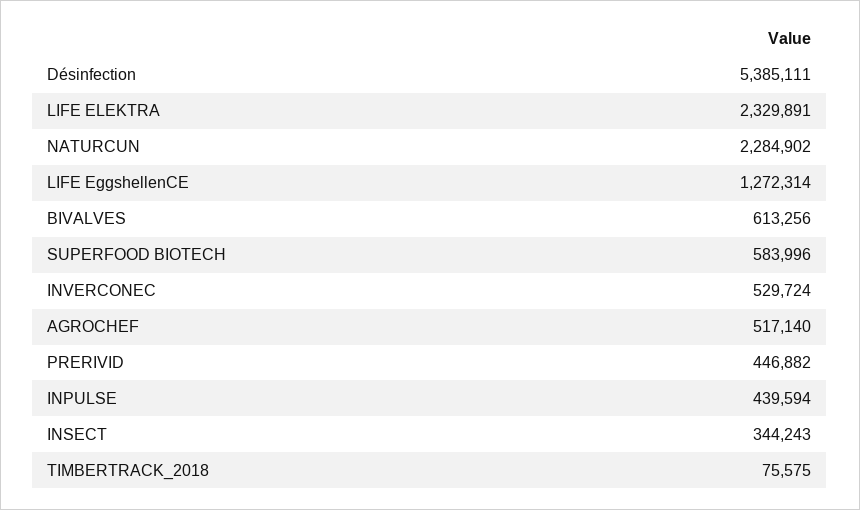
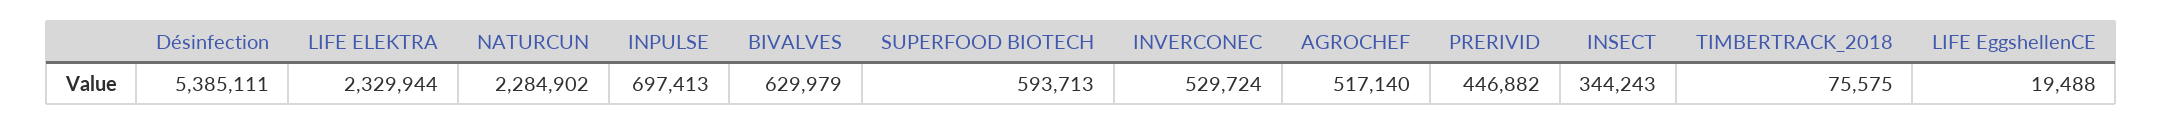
LIFE ELEKTRA: 2329891 -> 2329944
LIFE EggshellenCE: 1272314 -> 19488
BIVALVES: 613256 -> 629979
SUPERFOOD BIOTECH: 583996 -> 593713
INPULSE: 439594 -> 697413

